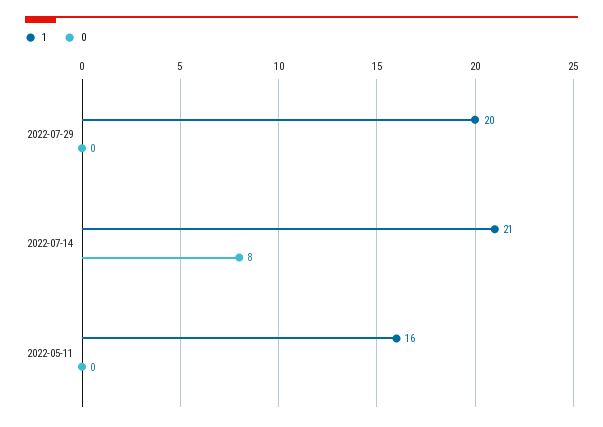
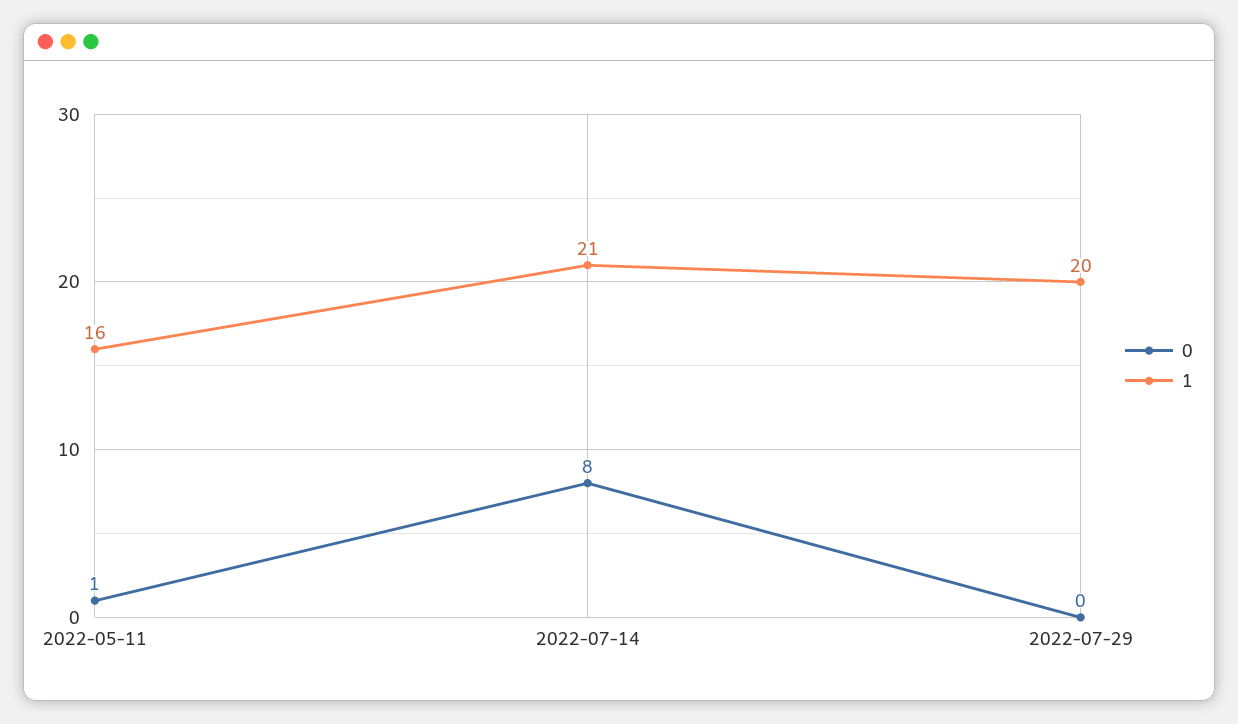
0, 2022-05-11: 0 -> 1

